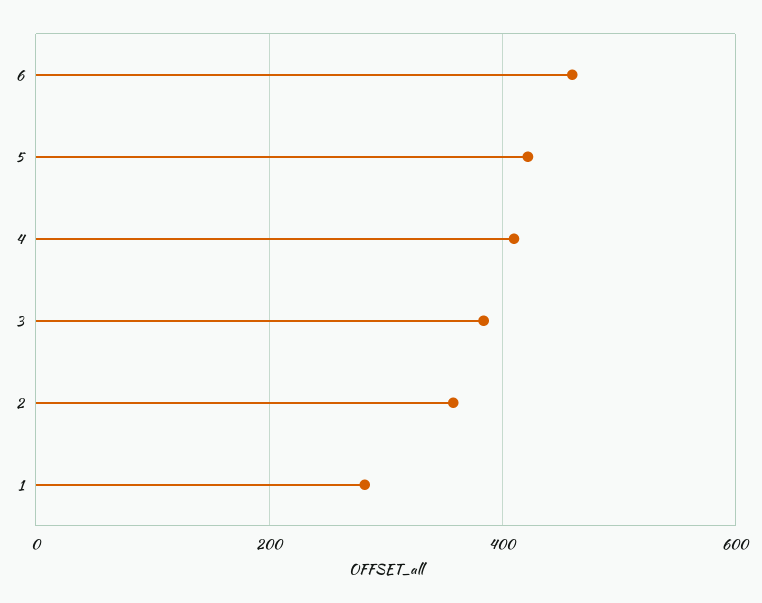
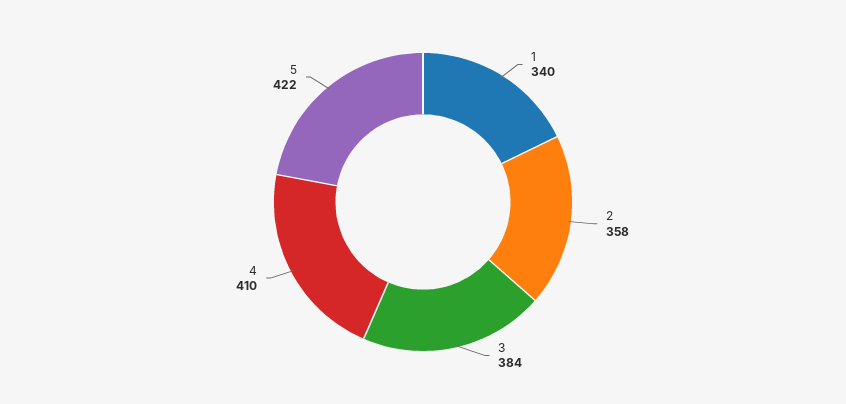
6: 460 -> none
1: 280 -> 340

